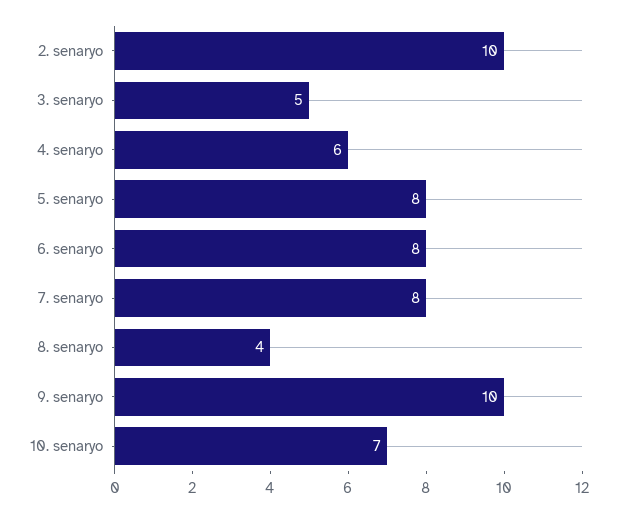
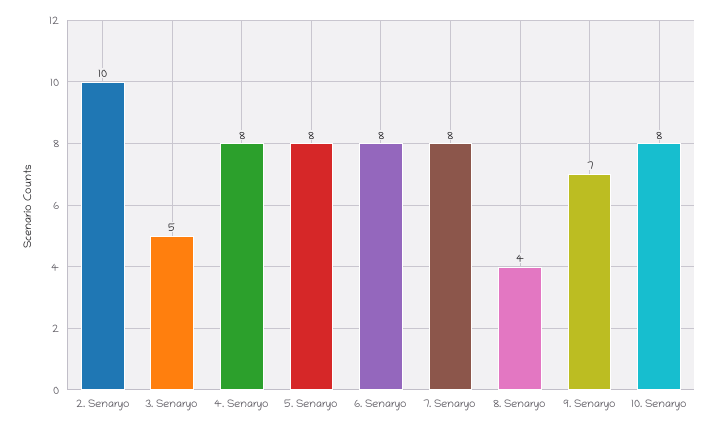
4. senaryo: 6 -> 8
9. senaryo: 10 -> 7
10. senaryo: 7 -> 8

